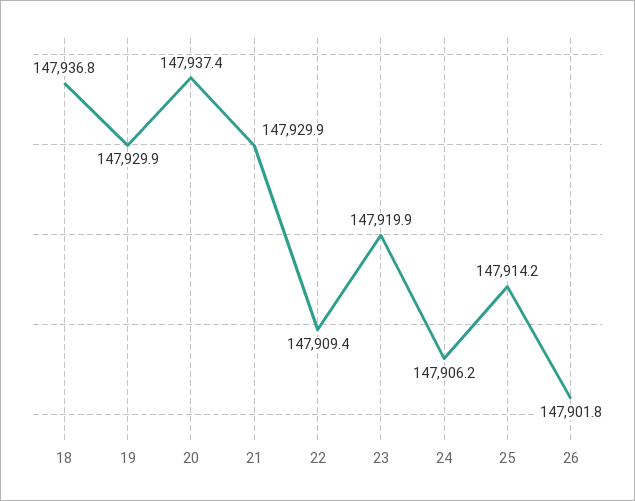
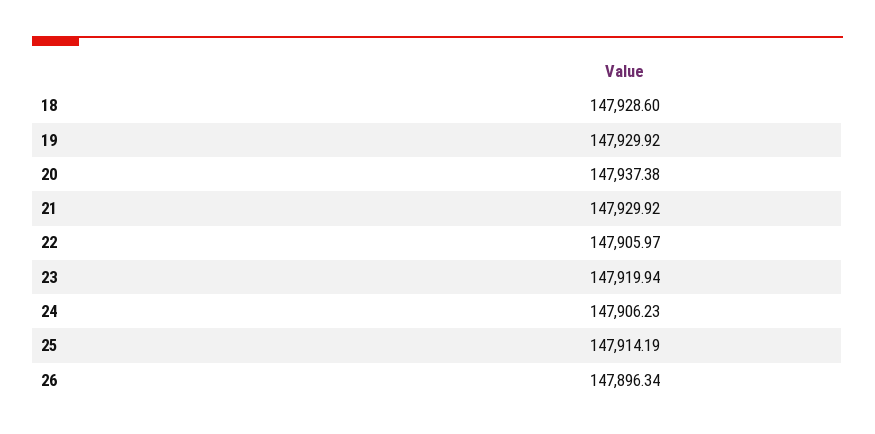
18: 147936.8 -> 147928.6
22: 147909.4 -> 147905.97
26: 147901.8 -> 147896.34

